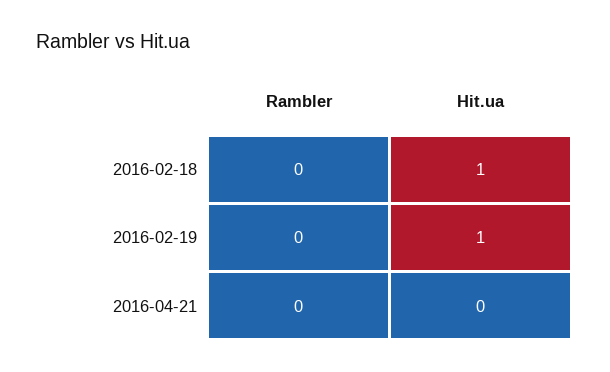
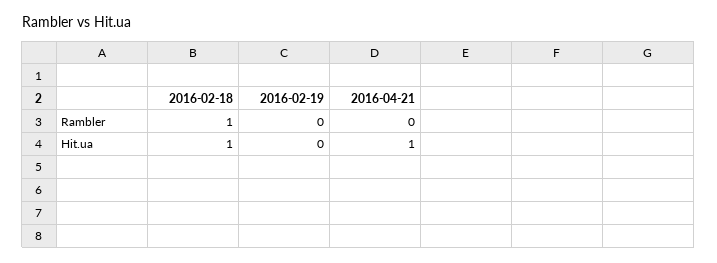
Rambler, 2016-02-18: 0 -> 1
Hit.ua, 2016-02-19: 1 -> 0
Hit.ua, 2016-04-21: 0 -> 1

